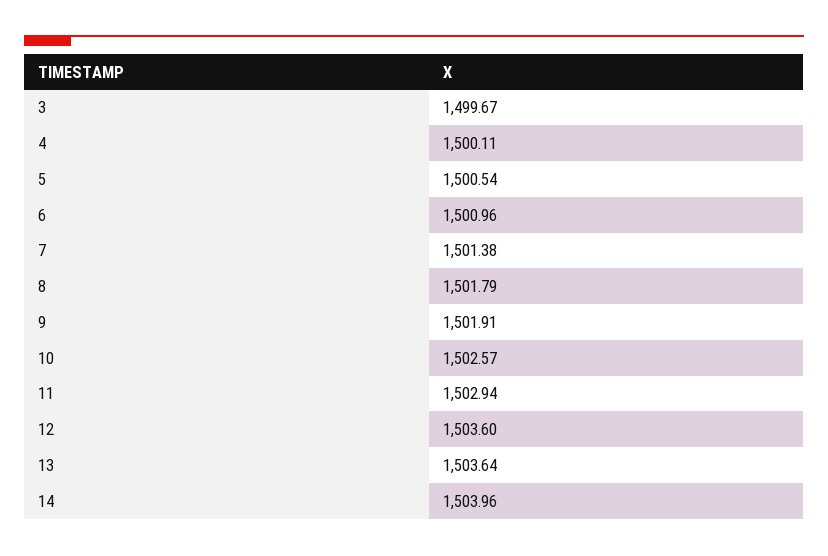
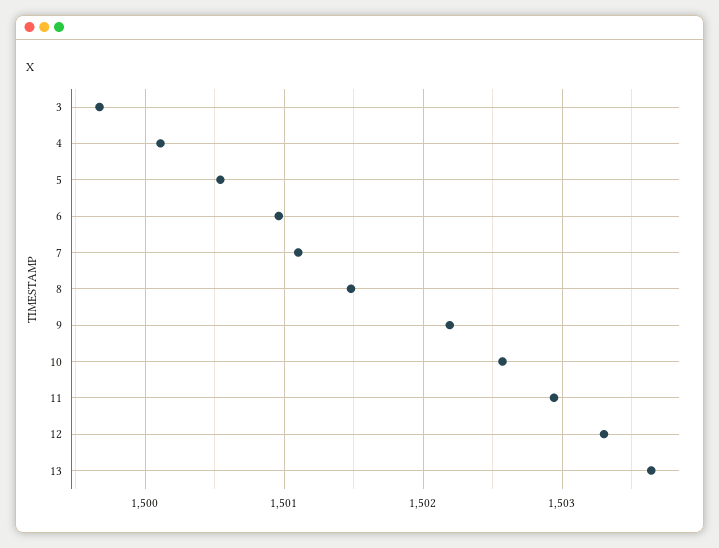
7: 1501.38 -> 1501.1
8: 1501.79 -> 1501.5
9: 1501.91 -> 1502.2
12: 1503.6 -> 1503.3
14: 1503.96 -> none

